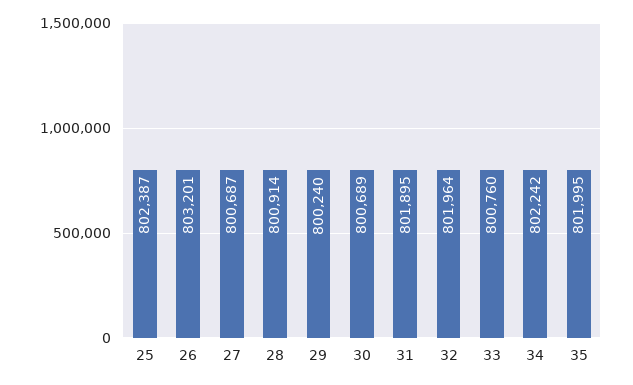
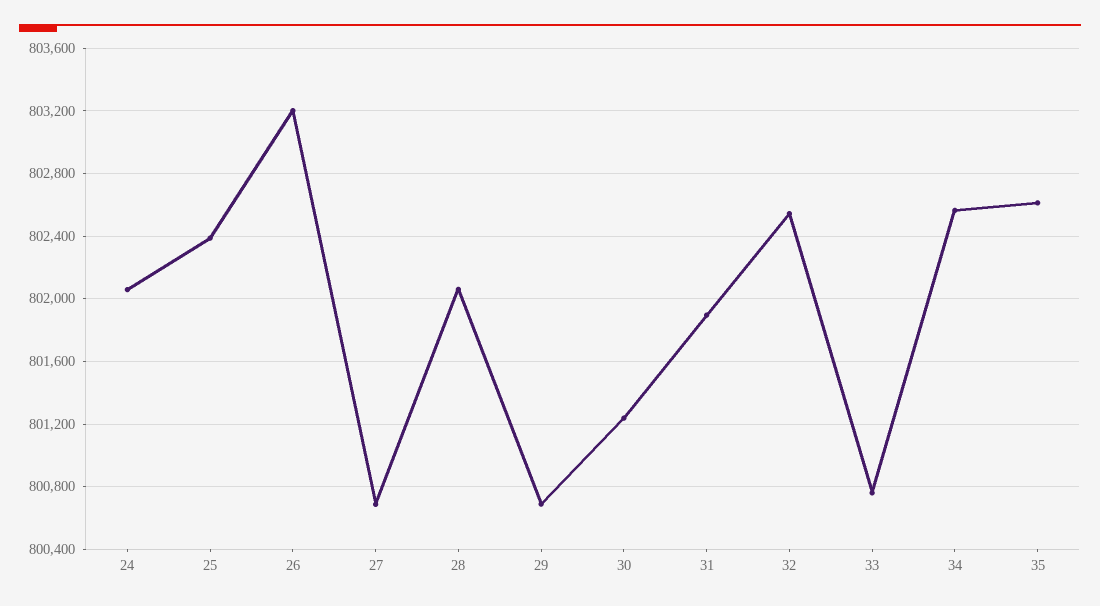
28: 800914 -> 802050
29: 800240 -> 800700
30: 800689 -> 801250
32: 801964 -> 802550
34: 802242 -> 802550
35: 801995 -> 802600
24: none -> 802050

